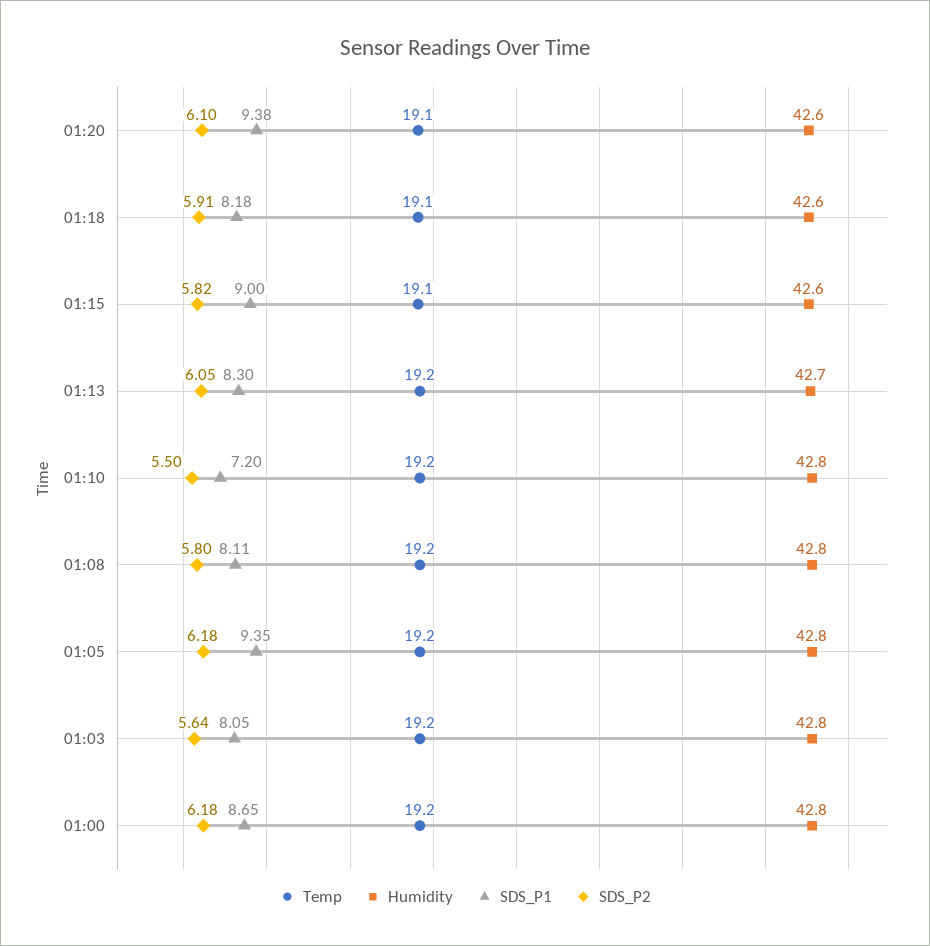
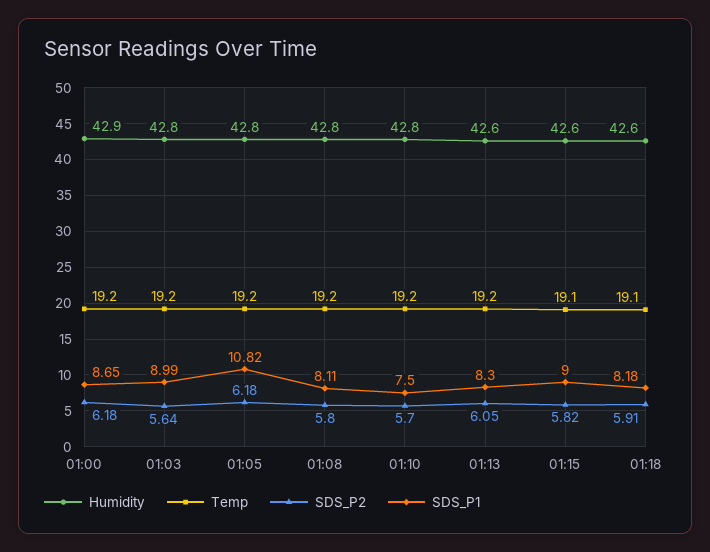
Temp, 01:20: 19.1 -> none
Humidity, 01:20: 42.6 -> none
SDS_P1, 01:20: 9.38 -> none
SDS_P2, 01:20: 6.1 -> none
Humidity, 01:13: 42.7 -> 42.6
SDS_P1, 01:10: 7.2 -> 7.5
SDS_P2, 01:10: 5.5 -> 5.7
SDS_P1, 01:05: 9.35 -> 10.82
SDS_P1, 01:03: 8.05 -> 8.99
Humidity, 01:00: 42.8 -> 42.9

